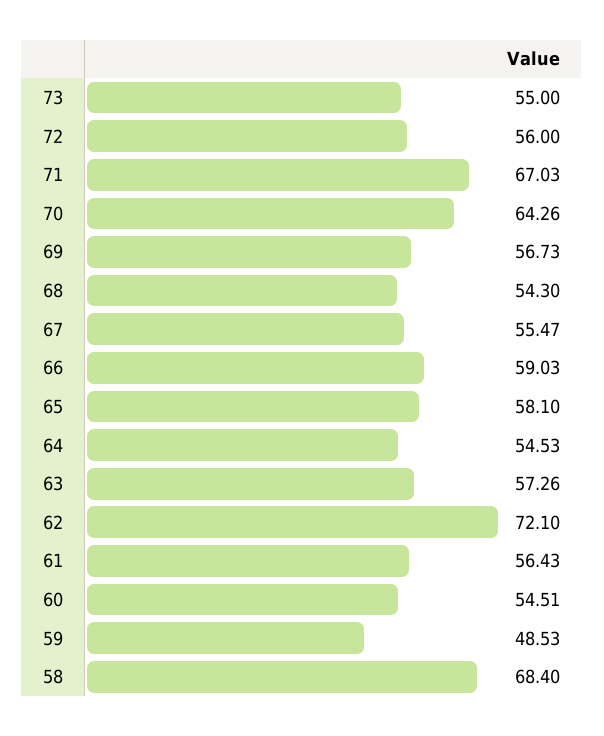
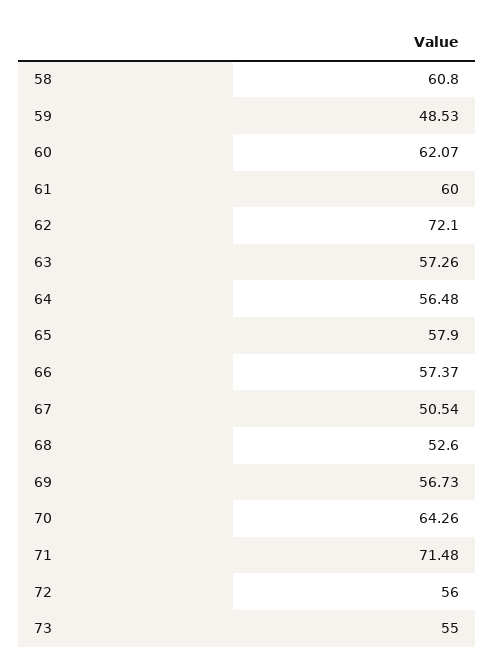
71: 67.03 -> 71.48
68: 54.3 -> 52.6
67: 55.47 -> 50.54
66: 59.03 -> 57.37
65: 58.1 -> 57.9
64: 54.53 -> 56.48
61: 56.43 -> 60
60: 54.51 -> 62.07
58: 68.4 -> 60.8

